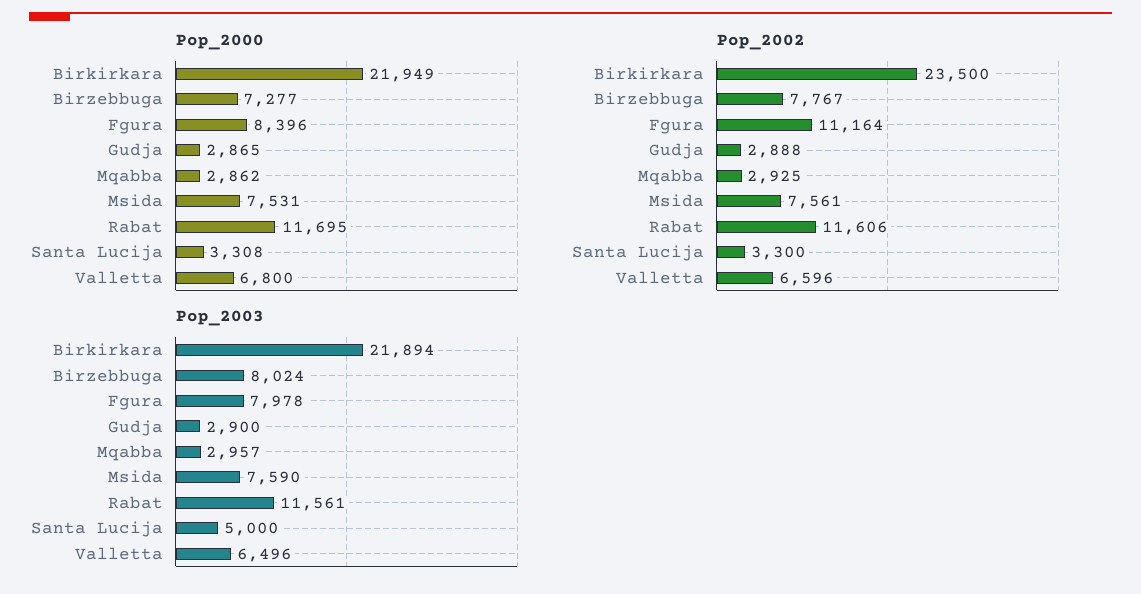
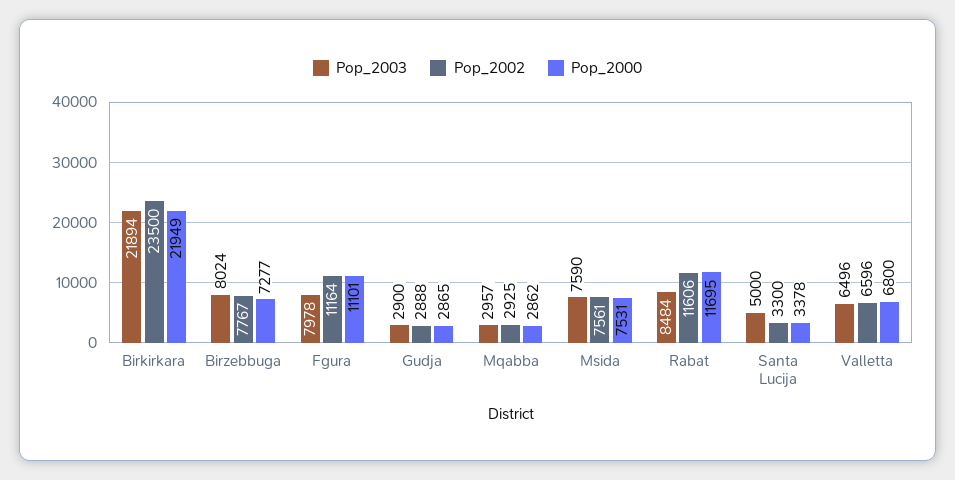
Pop_2000, Fgura: 8396 -> 11101
Pop_2000, Santa Lucija: 3308 -> 3378
Pop_2003, Rabat: 11561 -> 8484

